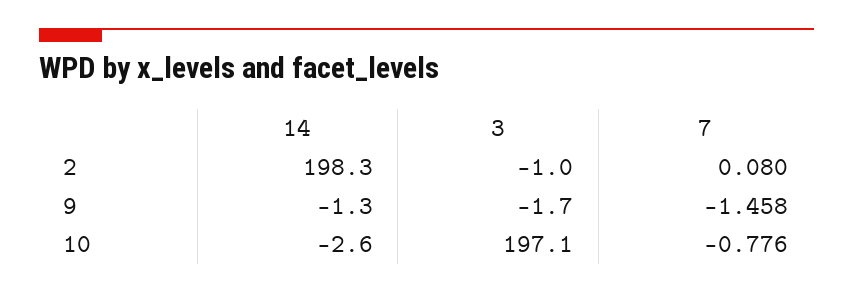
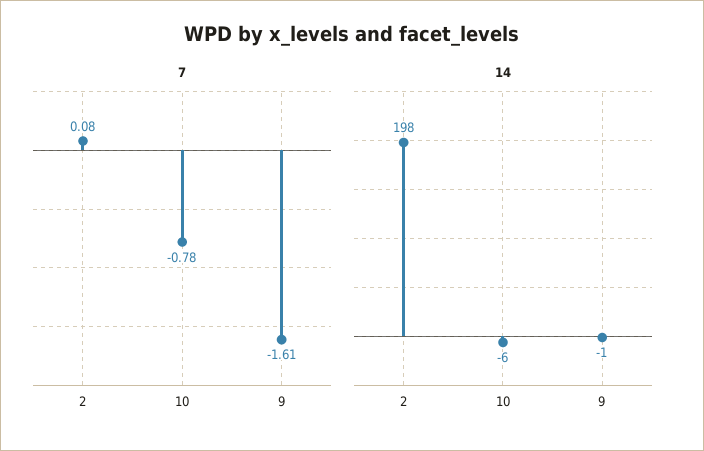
3, 2: -1 -> none
3, 9: -1.7 -> none
7, 9: -1.458 -> -1.61
14, 10: -2.6 -> -6
3, 10: 197.1 -> none

